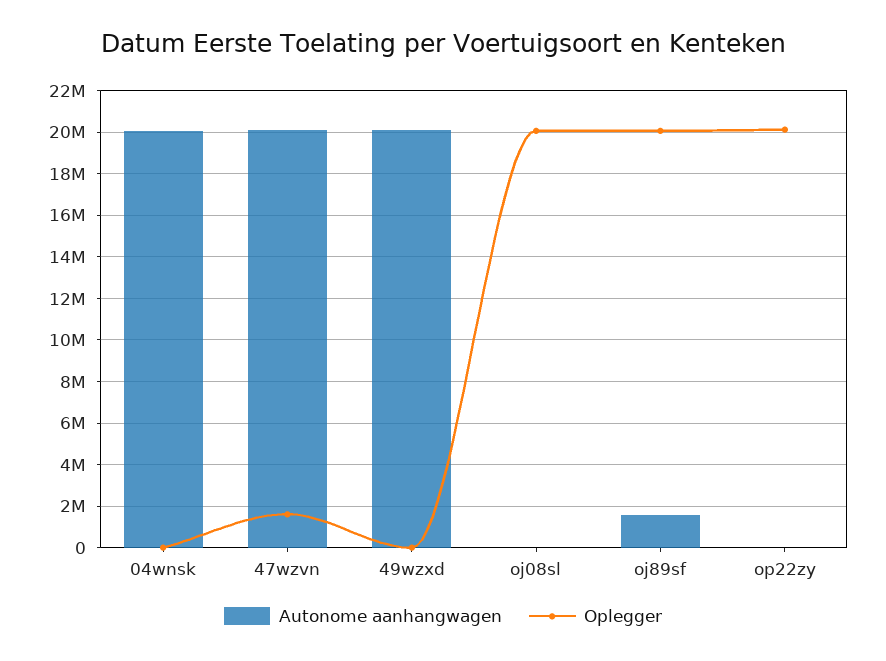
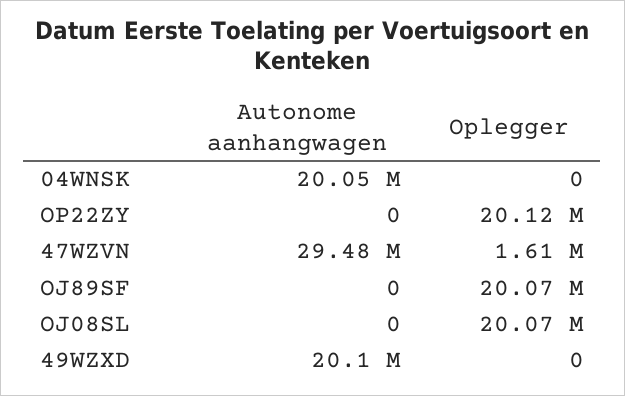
Autonome aanhangwagen, 47wzvn: 20000000 -> 29480000
Autonome aanhangwagen, oj89sf: 1500000 -> 0

